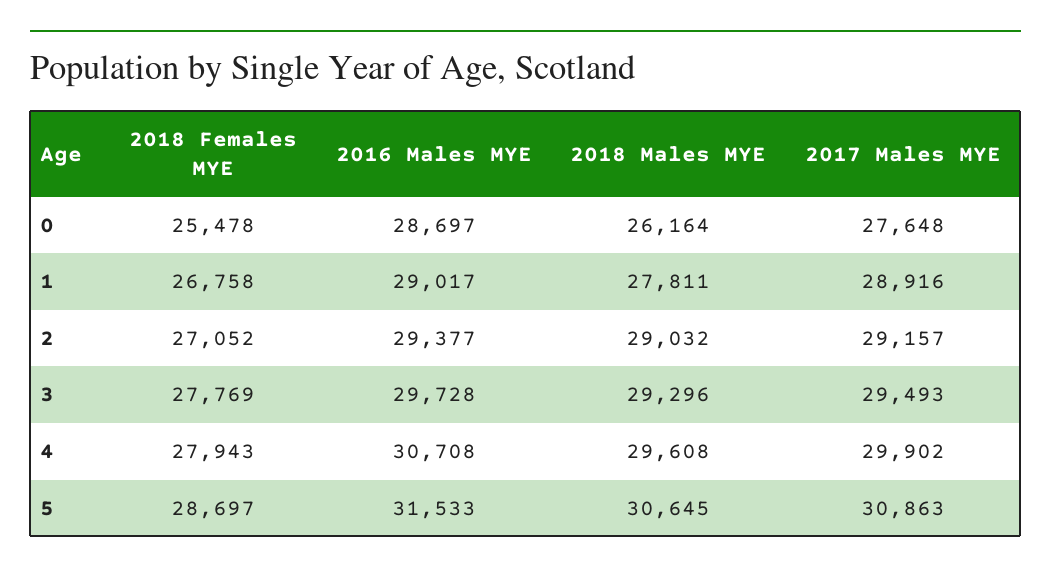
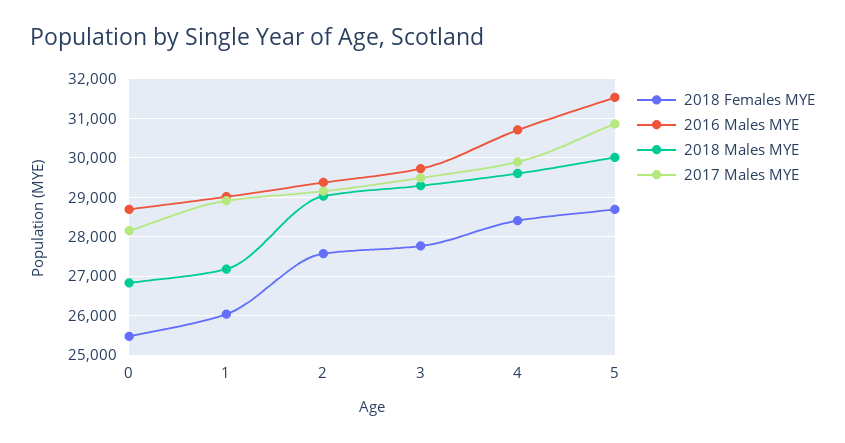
2018 Males MYE, 0: 26164 -> 26800
2017 Males MYE, 0: 27648 -> 28200
2018 Females MYE, 1: 26758 -> 26000
2018 Males MYE, 1: 27811 -> 27200
2018 Females MYE, 2: 27052 -> 27600
2018 Females MYE, 4: 27943 -> 28400
2018 Males MYE, 5: 30645 -> 30000

